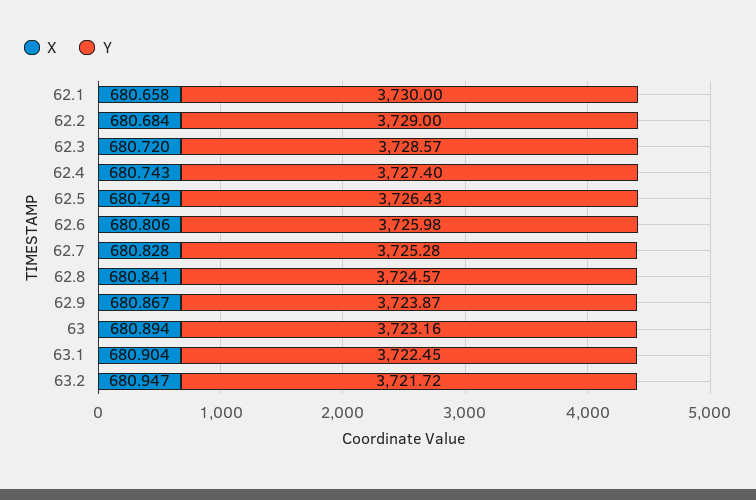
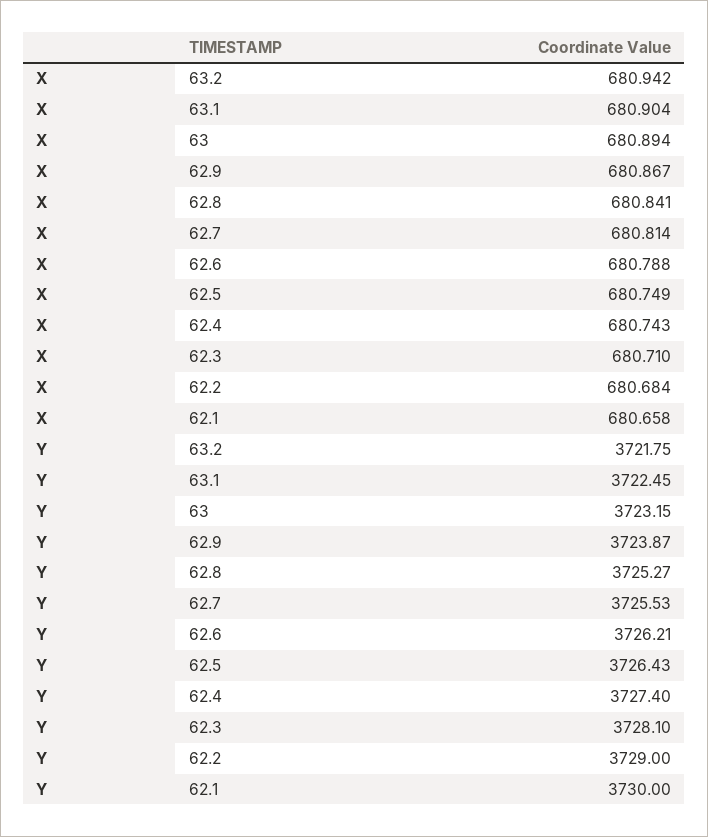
X, 62.3: 680.72 -> 680.71
Y, 62.3: 3728.57 -> 3728.1
X, 62.6: 680.806 -> 680.788
Y, 62.6: 3725.98 -> 3726.21
X, 62.7: 680.828 -> 680.814
Y, 62.7: 3725.28 -> 3725.53
Y, 62.8: 3724.57 -> 3725.27
Y, 63: 3723.16 -> 3723.15
X, 63.2: 680.947 -> 680.942
Y, 63.2: 3721.72 -> 3721.75

